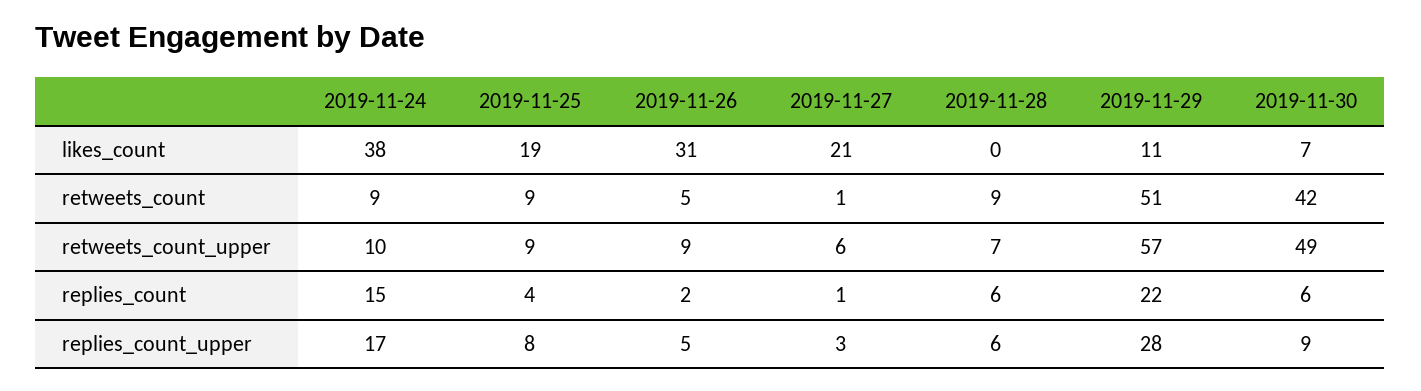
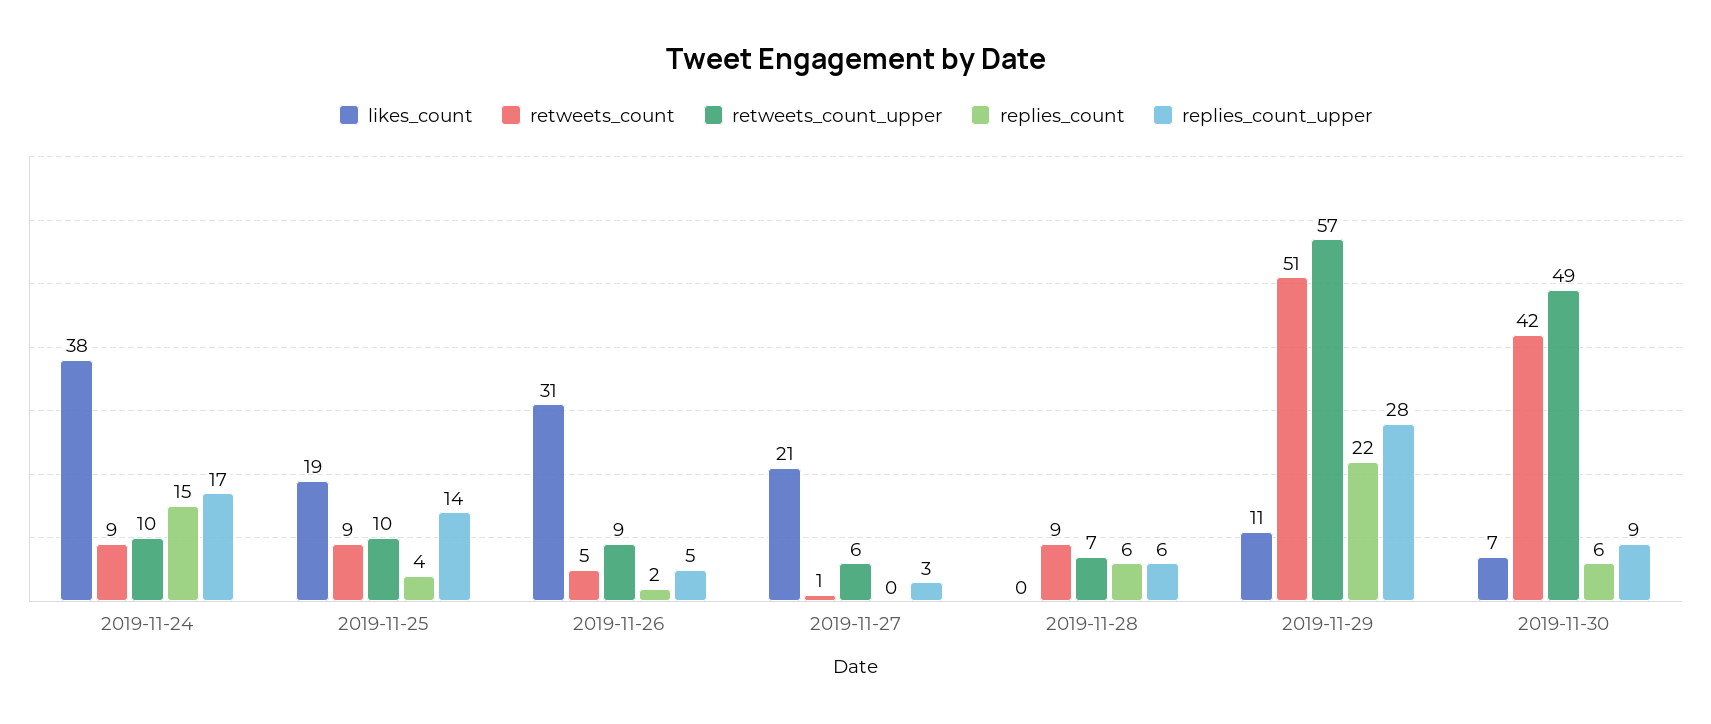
retweets_count_upper, 2019-11-25: 9 -> 10
replies_count, 2019-11-27: 1 -> 0
replies_count_upper, 2019-11-25: 8 -> 14

